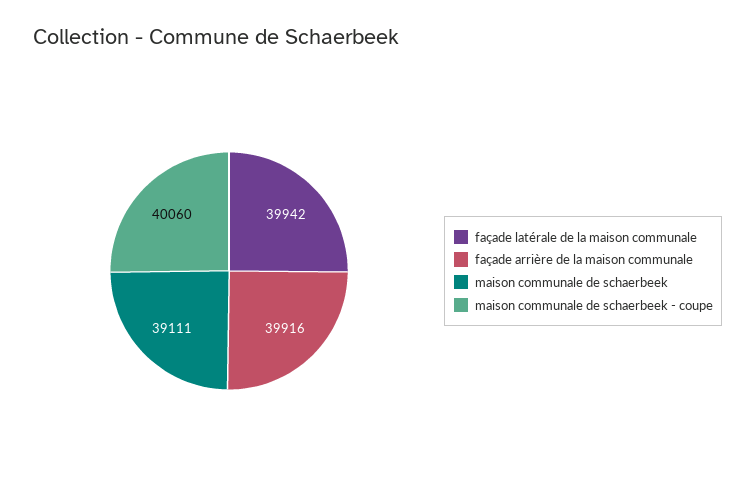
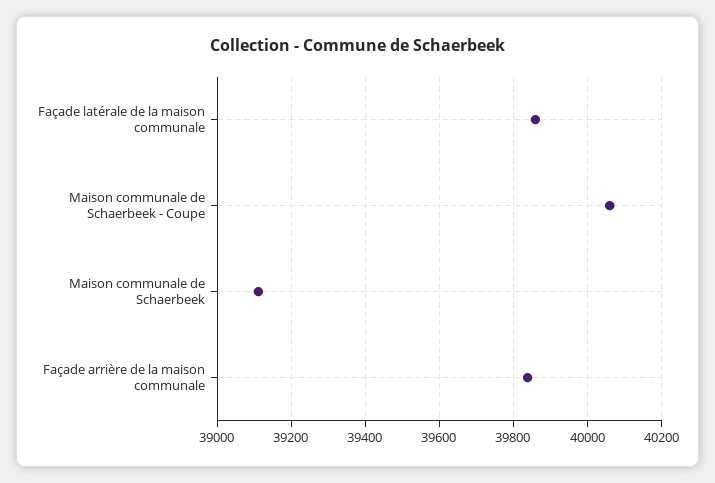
façade latérale de la maison communale: 39942 -> 39860
façade arrière de la maison communale: 39916 -> 39840

